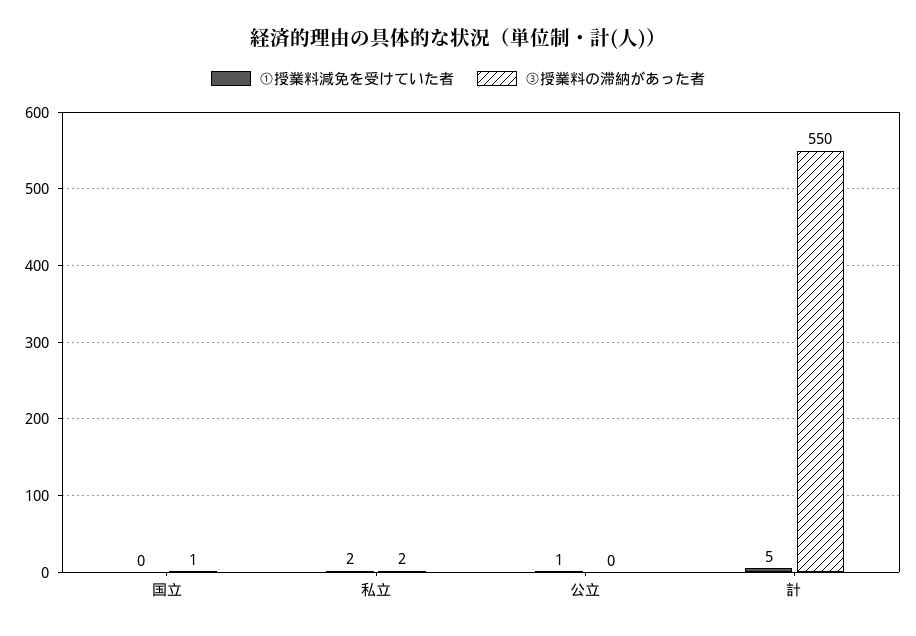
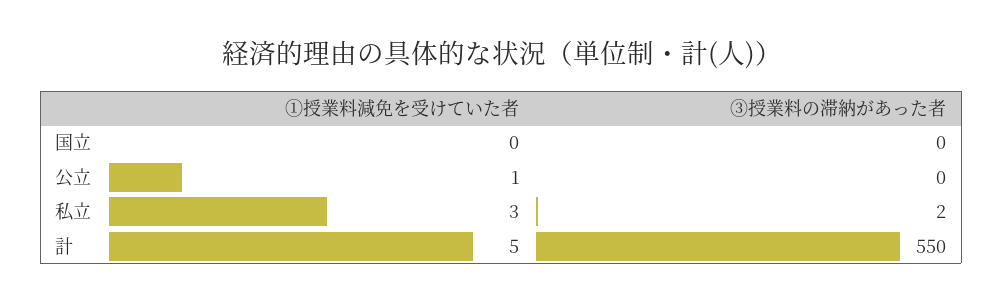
③授業料の滞納があった者, 国立: 1 -> 0
①授業料減免を受けていた者, 私立: 2 -> 3

